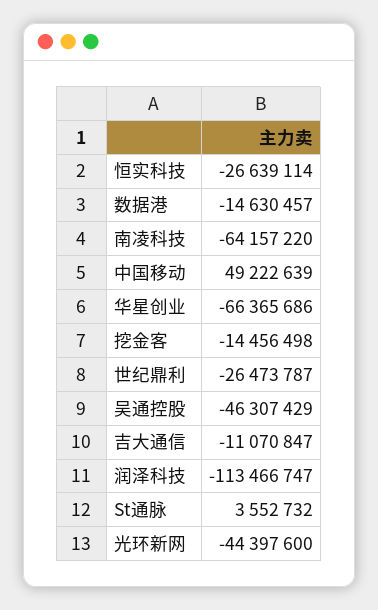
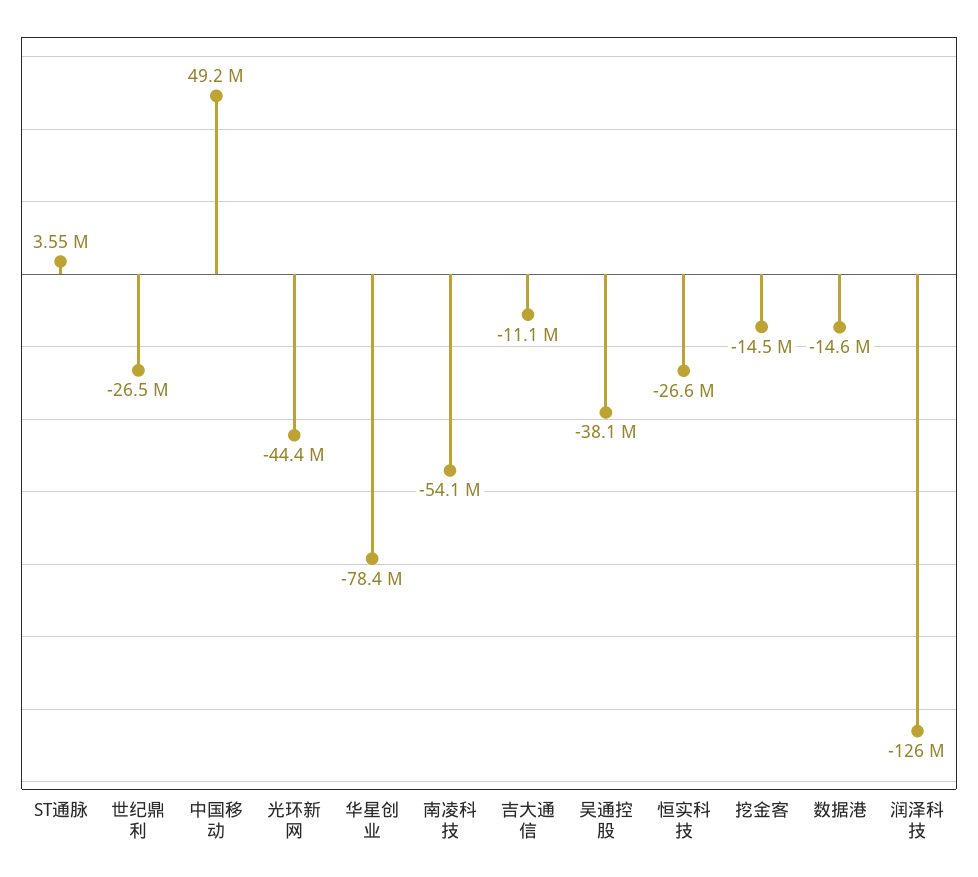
南凌科技: -64157220 -> -54100000
华星创业: -66365686 -> -78400000
吴通控股: -46307429 -> -38100000
润泽科技: -113466747 -> -126000000

